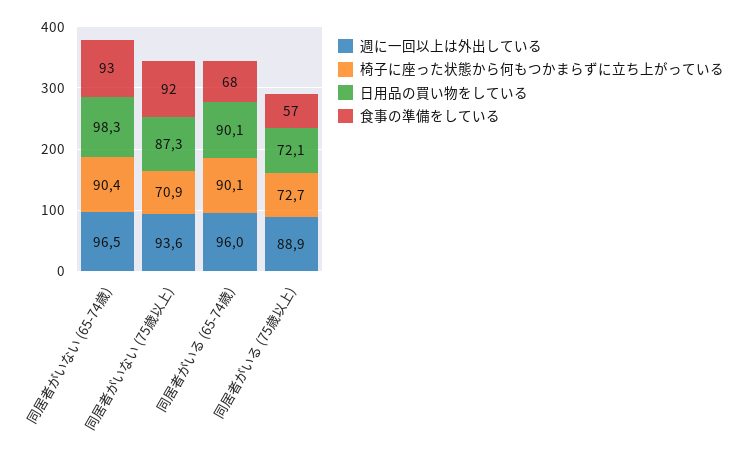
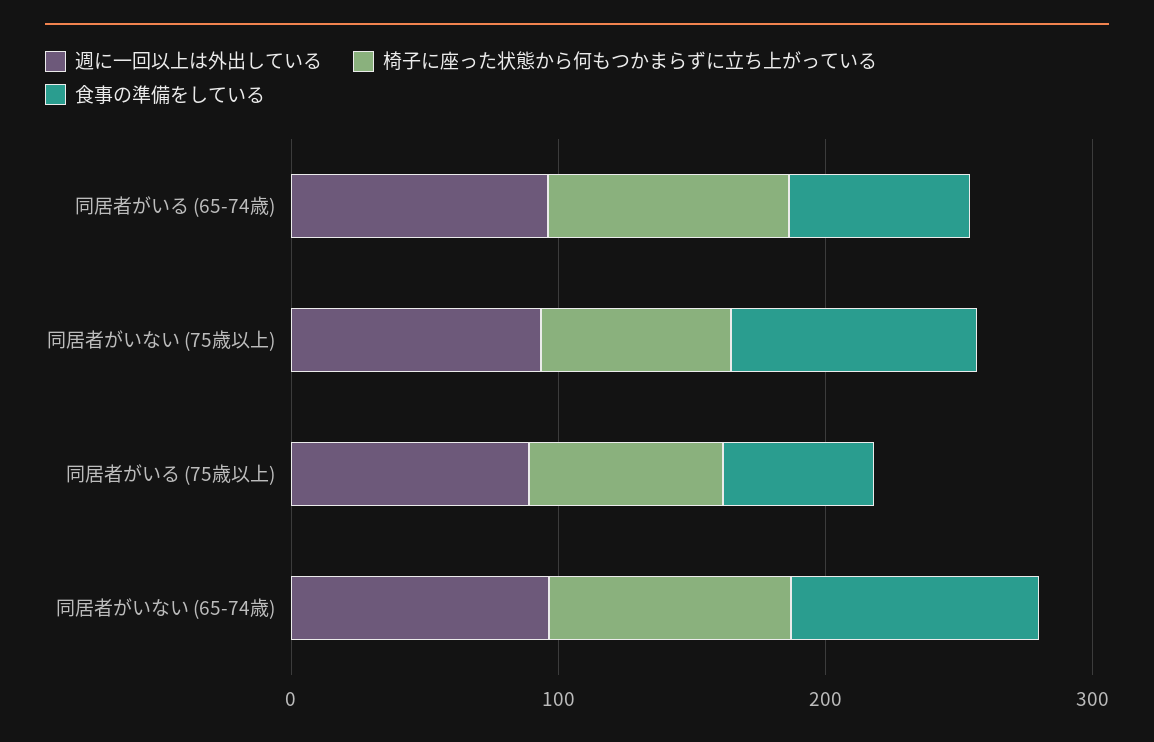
日用品の買い物をしている, 同居者がいない (65-74歳): 98.3 -> none
日用品の買い物をしている, 同居者がいない (75歳以上): 87.3 -> none
日用品の買い物をしている, 同居者がいる (65-74歳): 90.1 -> none
日用品の買い物をしている, 同居者がいる (75歳以上): 72.1 -> none

